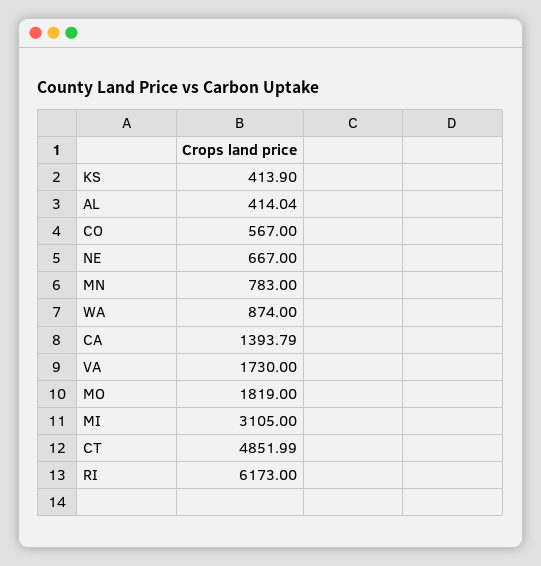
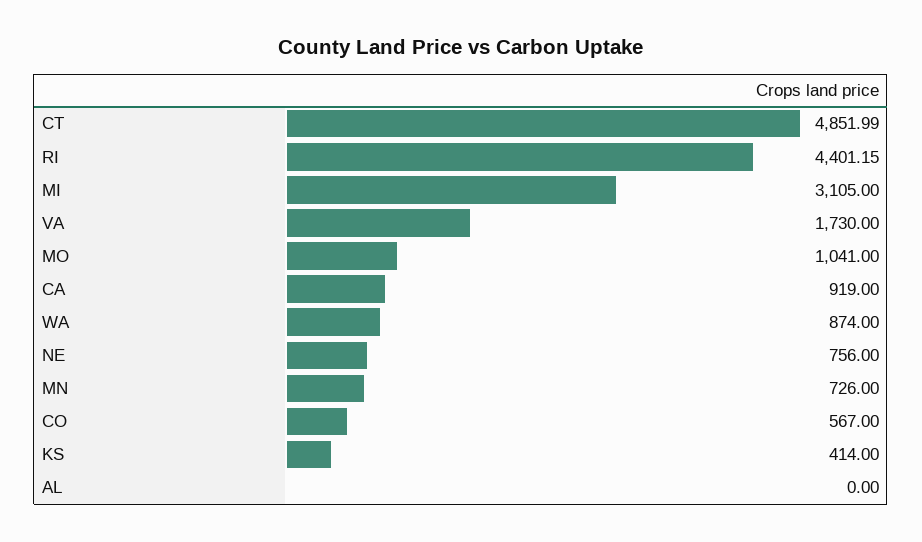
KS: 413.9 -> 414
AL: 414.04 -> 0
NE: 667 -> 756
MN: 783 -> 726
CA: 1393.79 -> 919
MO: 1819 -> 1041
RI: 6173 -> 4401.15

